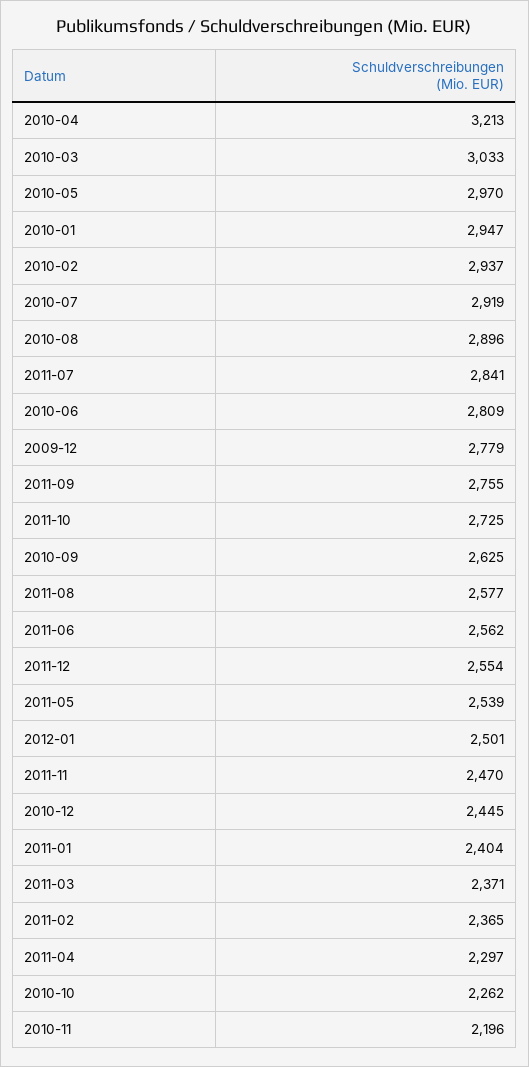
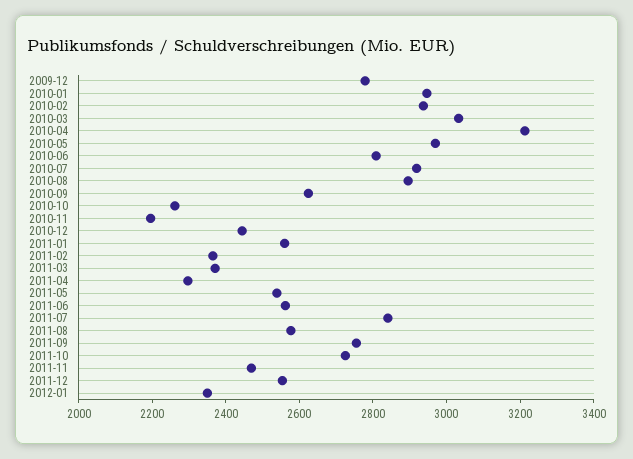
2012-01: 2501 -> 2350
2011-01: 2404 -> 2550

